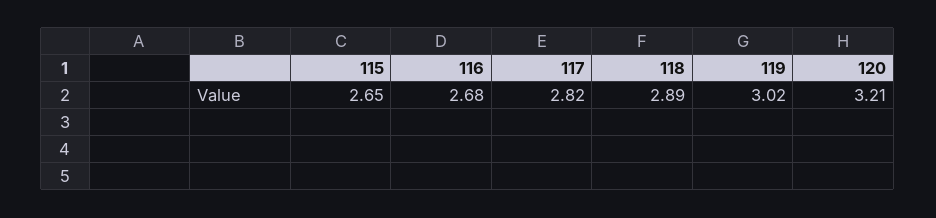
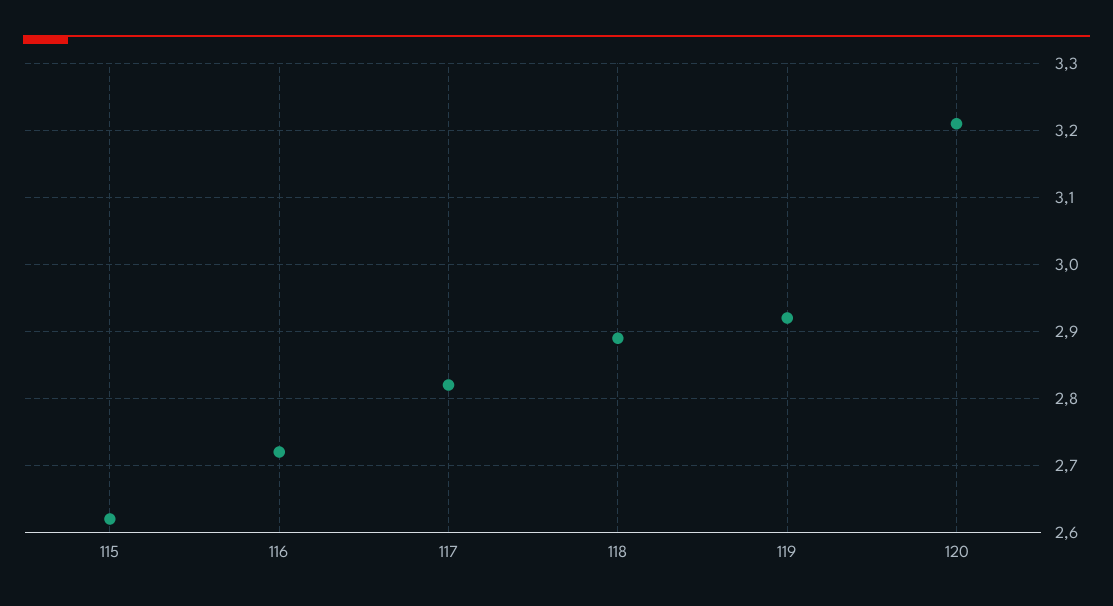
115: 2.65 -> 2.62
116: 2.68 -> 2.72
119: 3.02 -> 2.92

